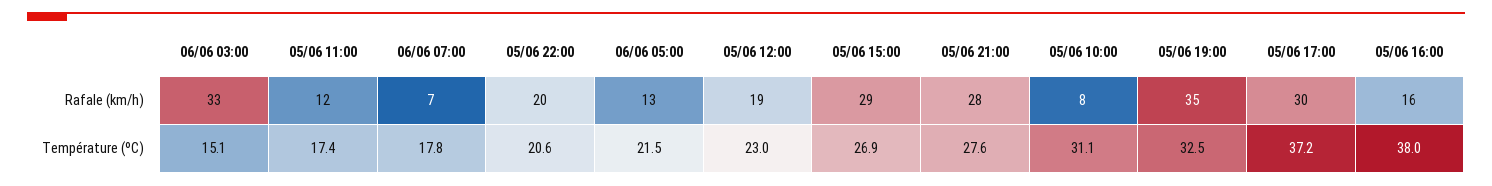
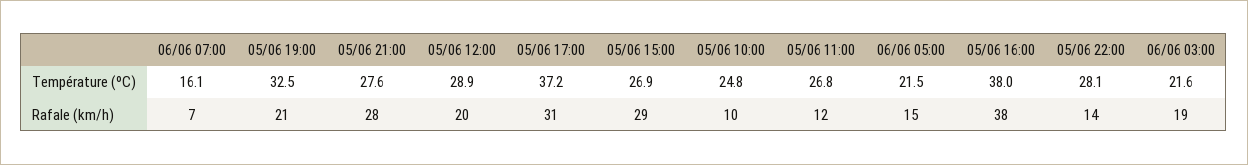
06/06 03:00, Rafale (km/h): 33 -> 19
05/06 22:00, Rafale (km/h): 20 -> 14
06/06 05:00, Rafale (km/h): 13 -> 15
05/06 12:00, Rafale (km/h): 19 -> 20
05/06 10:00, Rafale (km/h): 8 -> 10
05/06 19:00, Rafale (km/h): 35 -> 21
05/06 17:00, Rafale (km/h): 30 -> 31
05/06 16:00, Rafale (km/h): 16 -> 38
06/06 03:00, Température (ºC): 15.1 -> 21.6
05/06 11:00, Température (ºC): 17.4 -> 26.8
06/06 07:00, Température (ºC): 17.8 -> 16.1
05/06 22:00, Température (ºC): 20.6 -> 28.1
05/06 12:00, Température (ºC): 23 -> 28.9
05/06 10:00, Température (ºC): 31.1 -> 24.8

